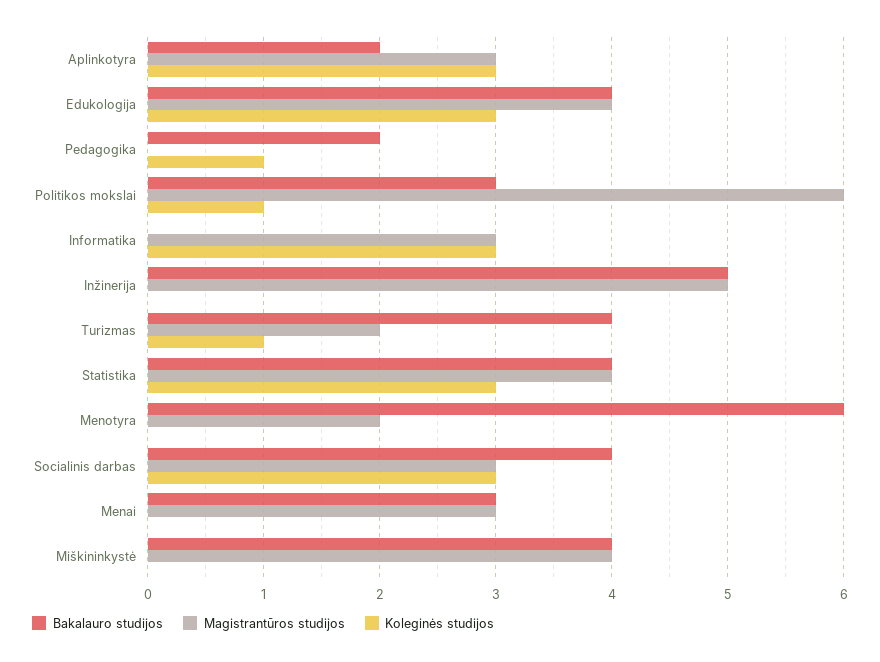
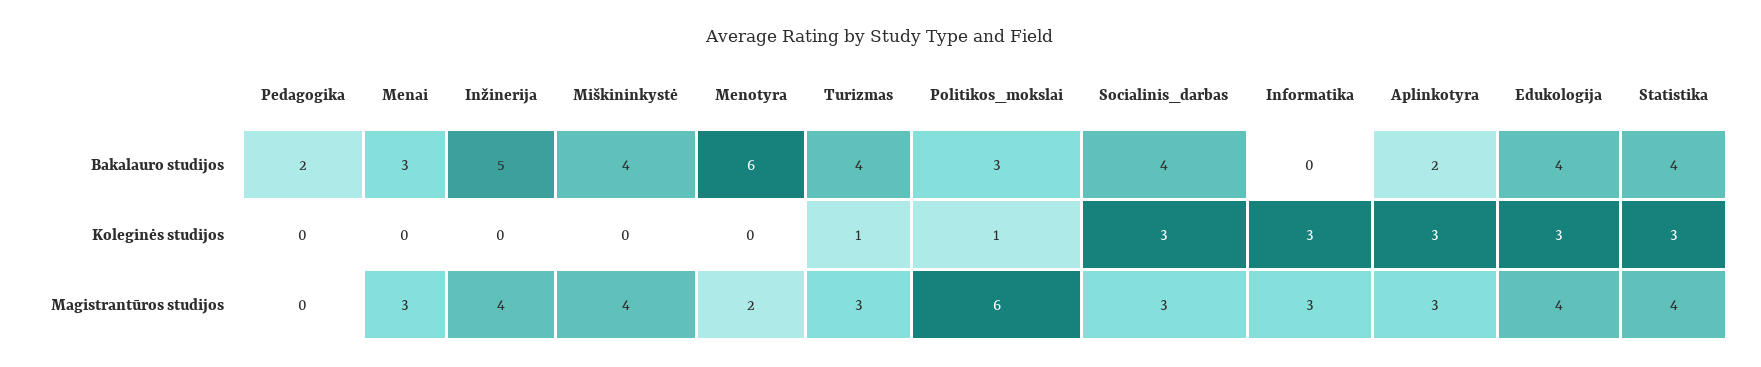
Koleginės studijos, Pedagogika: 1 -> 0
Magistrantūros studijos, Inžinerija: 5 -> 4
Magistrantūros studijos, Turizmas: 2 -> 3

